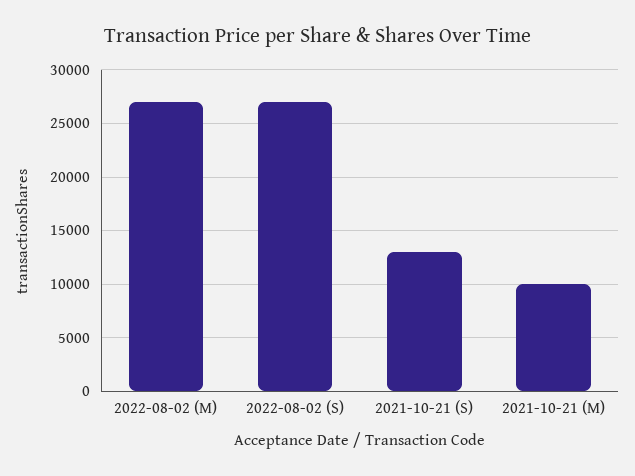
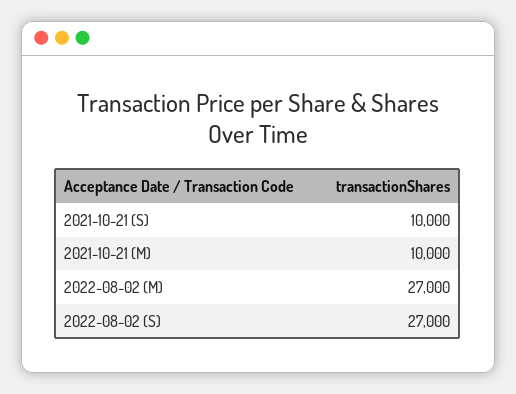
2021-10-21 (S): 13000 -> 10000

